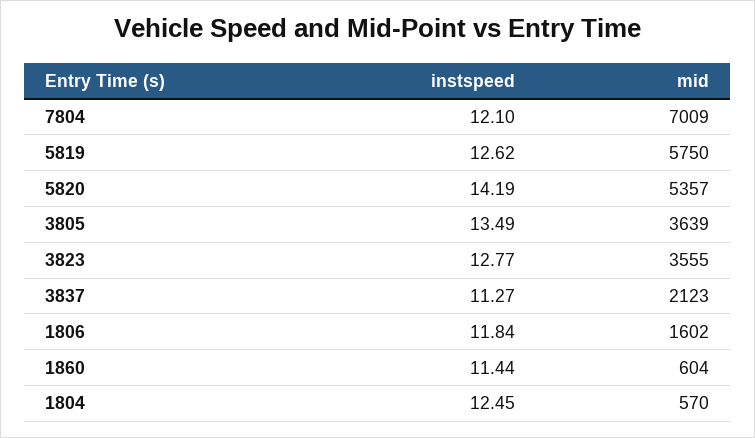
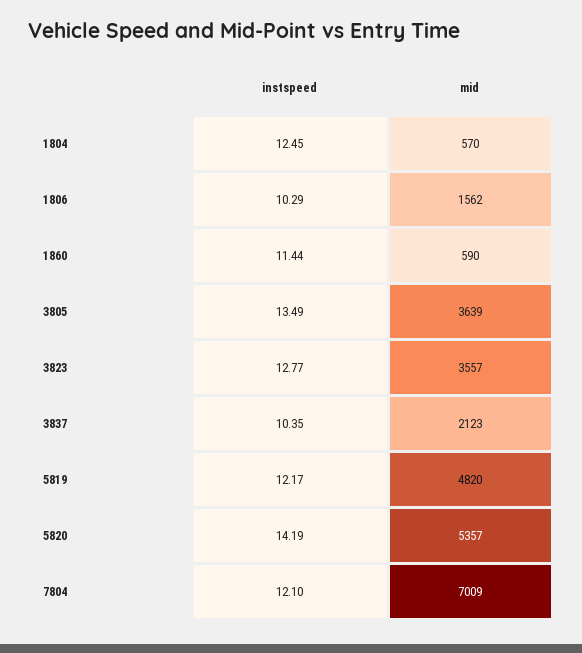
instspeed, 5819: 12.62 -> 12.17
mid, 5819: 5750 -> 4820
mid, 3823: 3555 -> 3557
instspeed, 3837: 11.27 -> 10.35
instspeed, 1806: 11.84 -> 10.29
mid, 1806: 1602 -> 1562
mid, 1860: 604 -> 590

